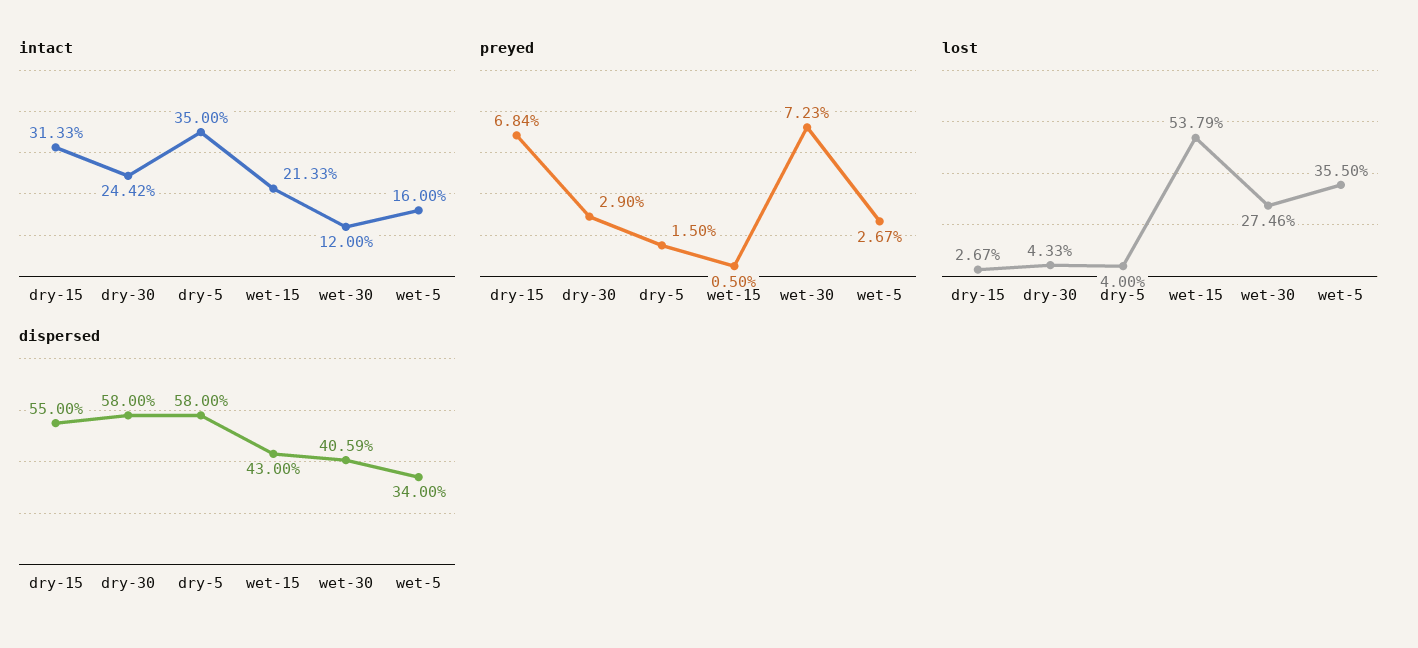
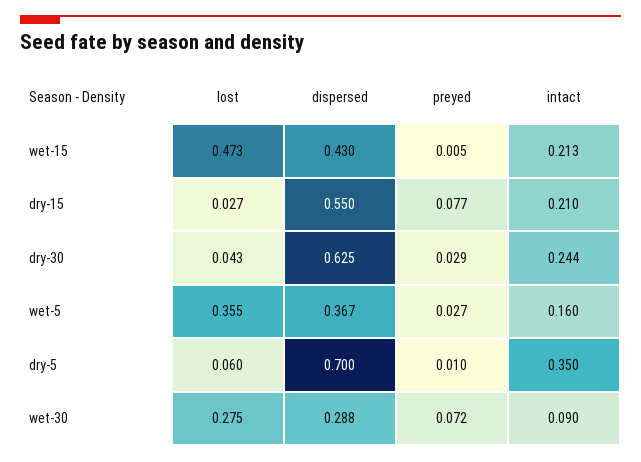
intact, dry-15: 0.3133 -> 0.21
intact, wet-30: 0.12 -> 0.09
preyed, dry-15: 0.0684 -> 0.077
preyed, dry-5: 0.015 -> 0.01
lost, dry-5: 0.04 -> 0.06
lost, wet-15: 0.5379 -> 0.473
dispersed, dry-30: 0.58 -> 0.625
dispersed, dry-5: 0.58 -> 0.7
dispersed, wet-30: 0.4059 -> 0.288
dispersed, wet-5: 0.34 -> 0.367

